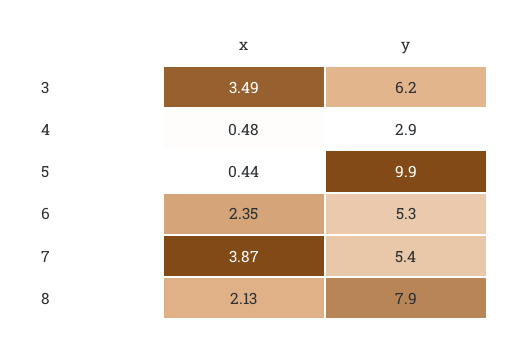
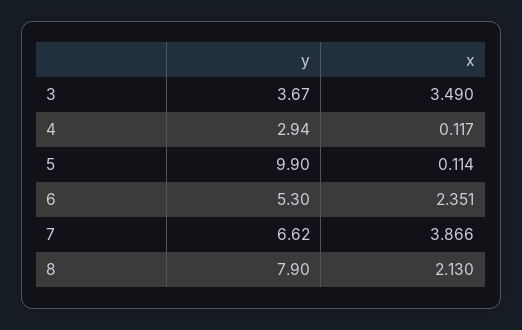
y, 3: 6.2 -> 3.67
x, 4: 0.48 -> 0.117
x, 5: 0.44 -> 0.114
y, 7: 5.4 -> 6.62

